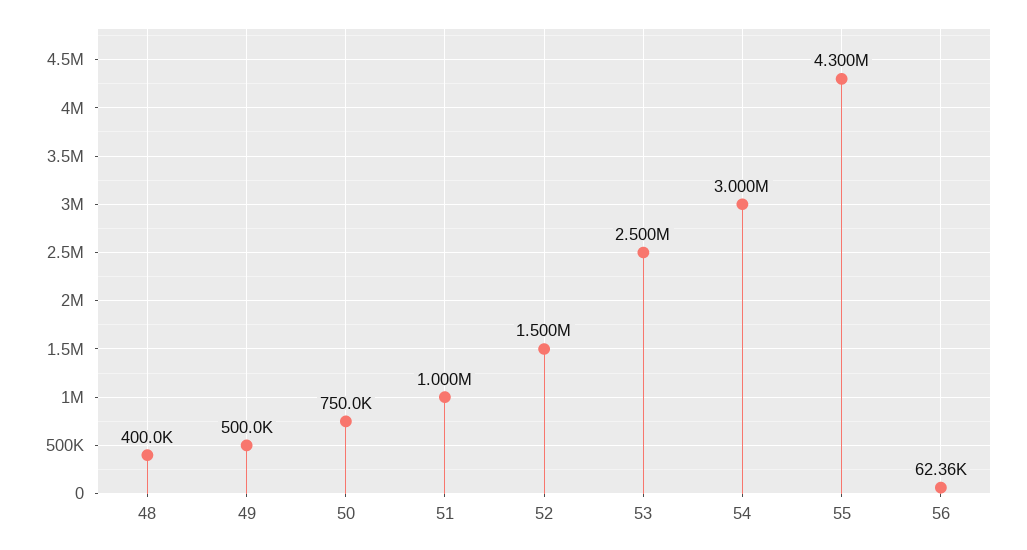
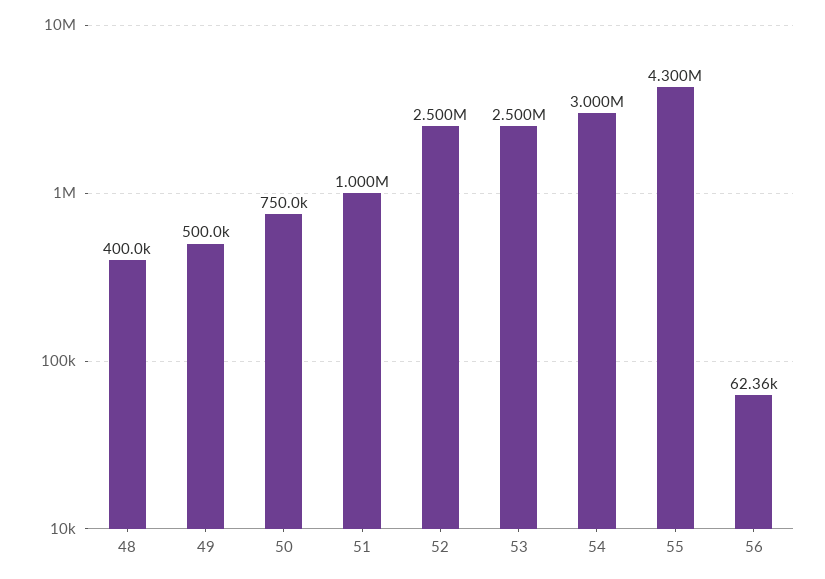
52: 1500000 -> 2500000

